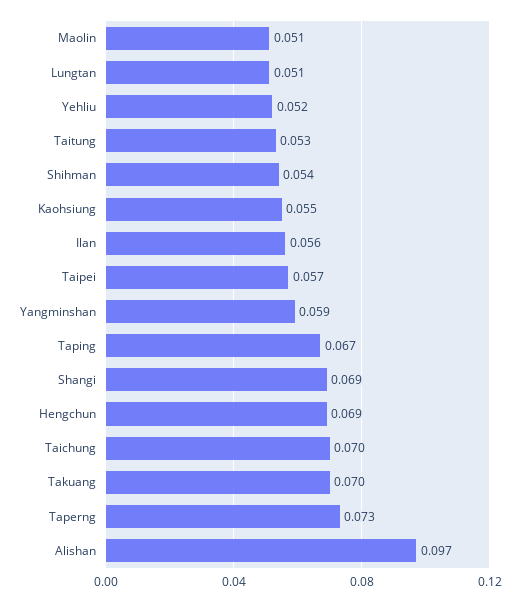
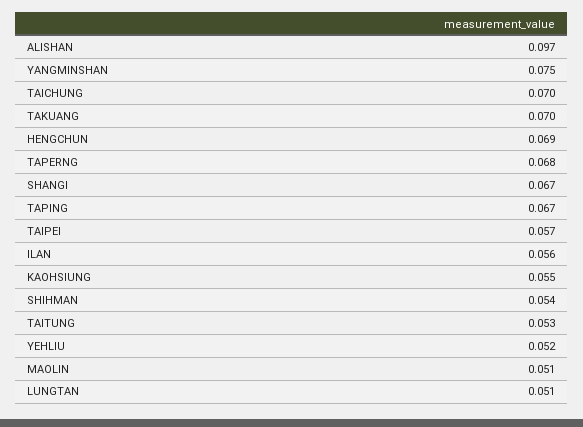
Yangminshan: 0.059 -> 0.075
Shangi: 0.069 -> 0.067
Taperng: 0.073 -> 0.068

